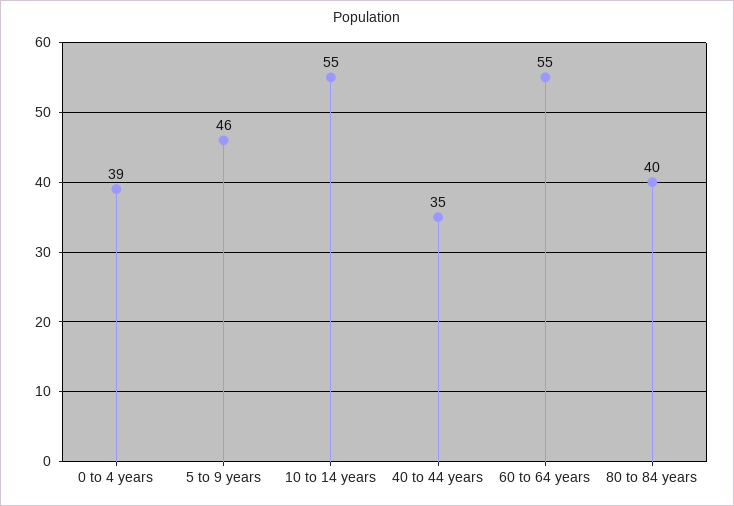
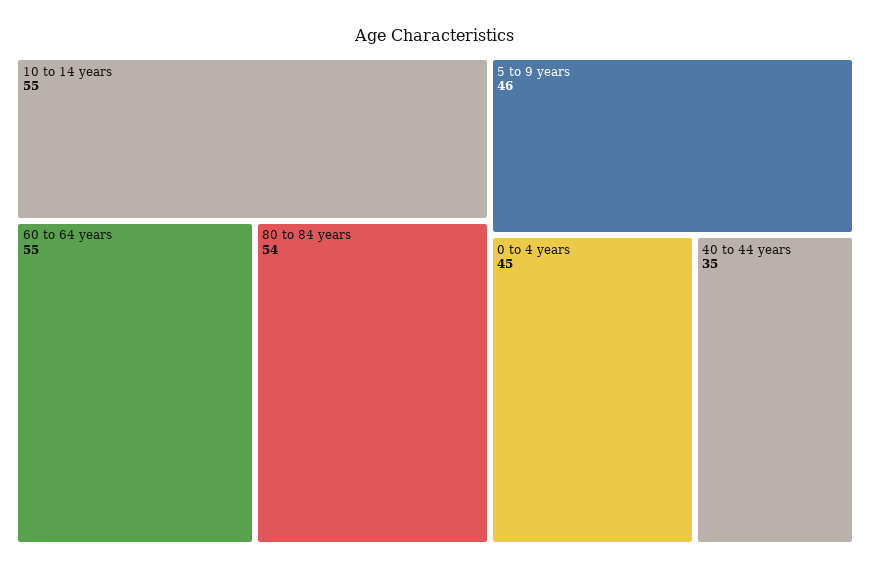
0 to 4 years: 39 -> 45
80 to 84 years: 40 -> 54

